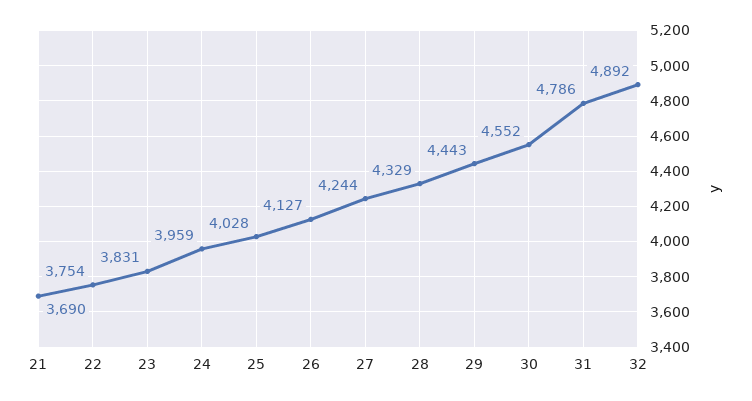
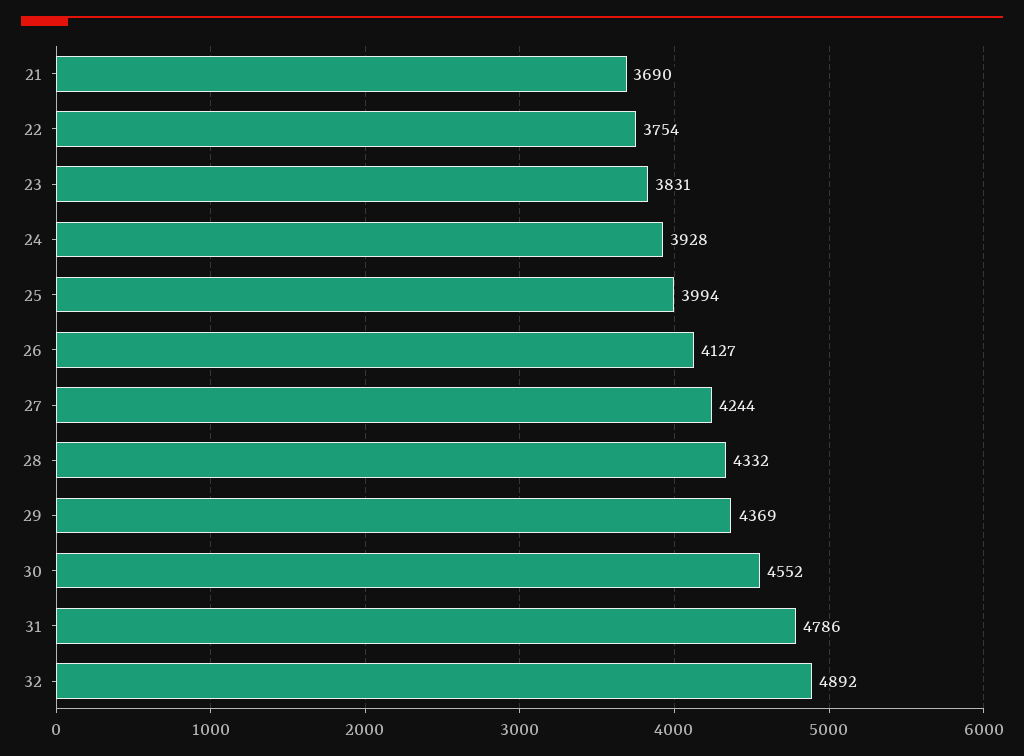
24: 3959 -> 3928
25: 4028 -> 3994
28: 4329 -> 4332
29: 4443 -> 4369

